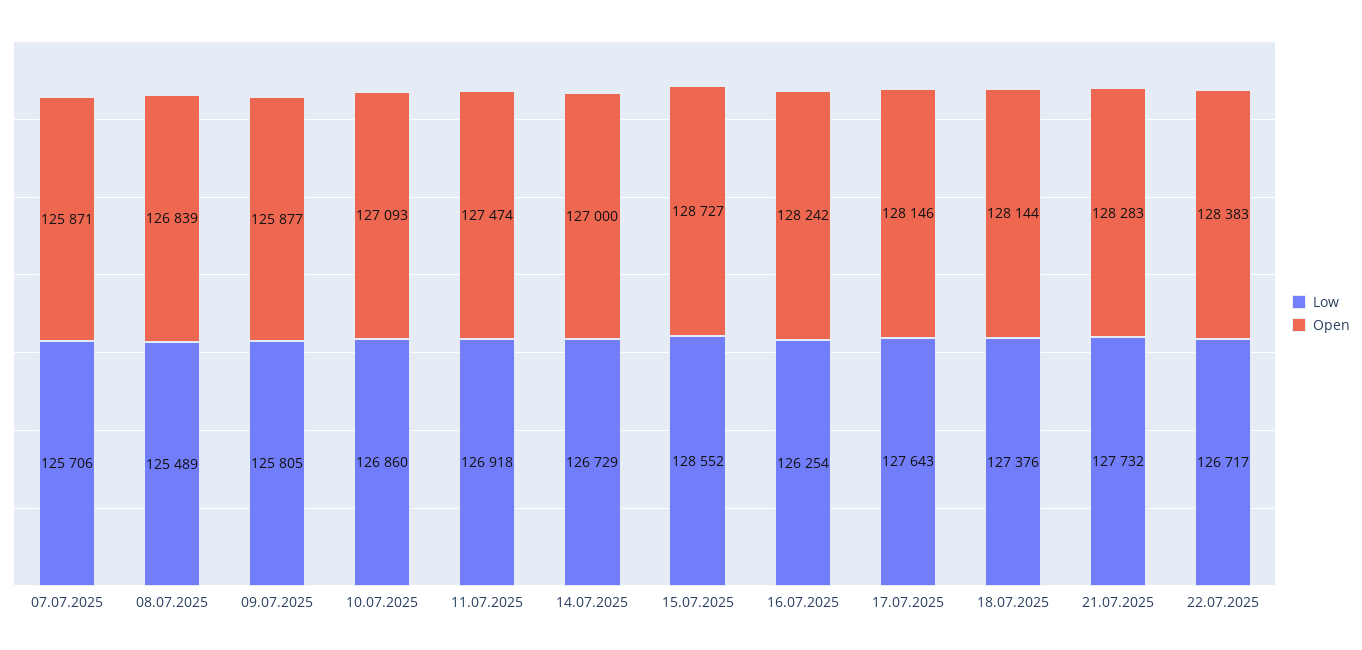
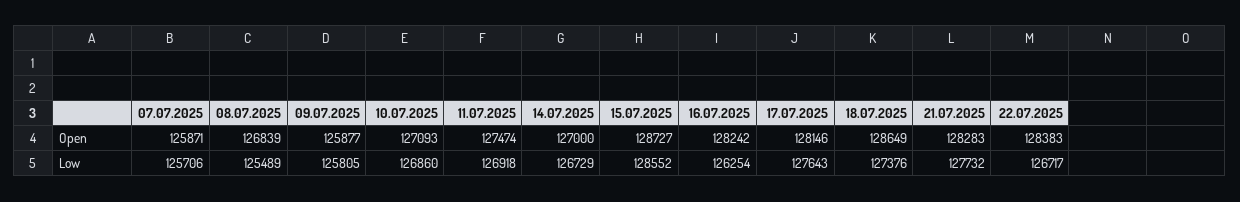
Open, 18.07.2025: 128144 -> 128649

